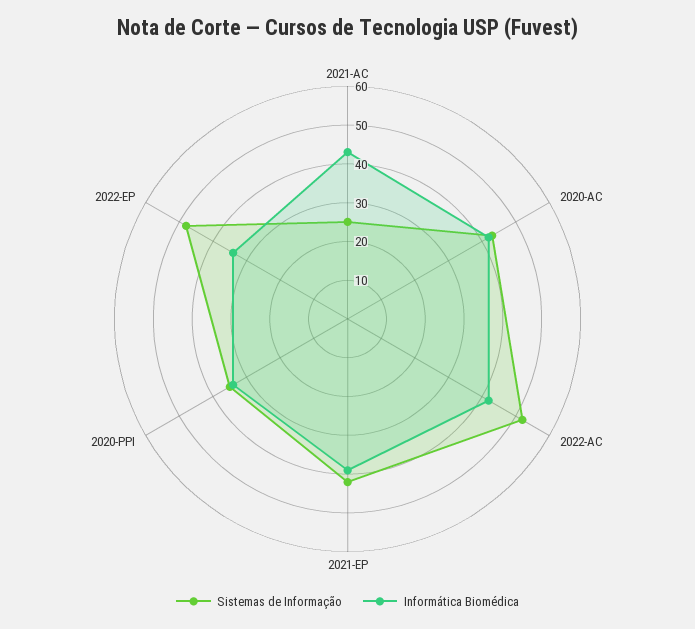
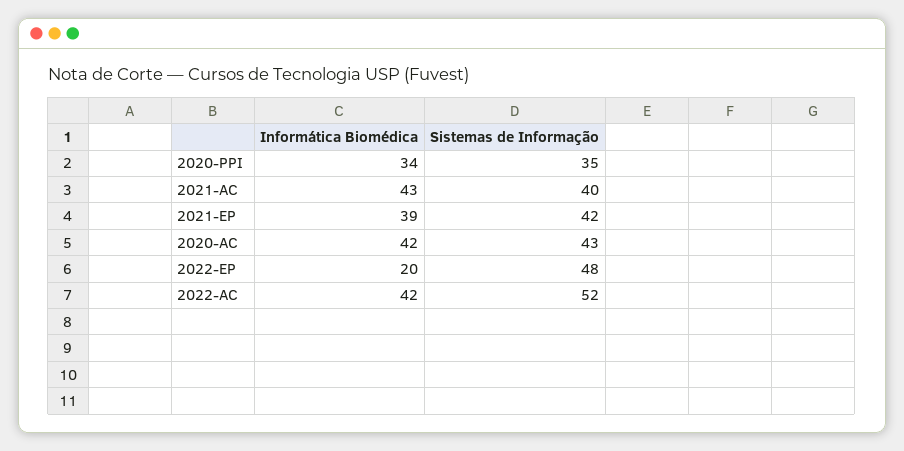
Sistemas de Informação, 2021-AC: 25 -> 40
Informática Biomédica, 2022-EP: 35 -> 20

